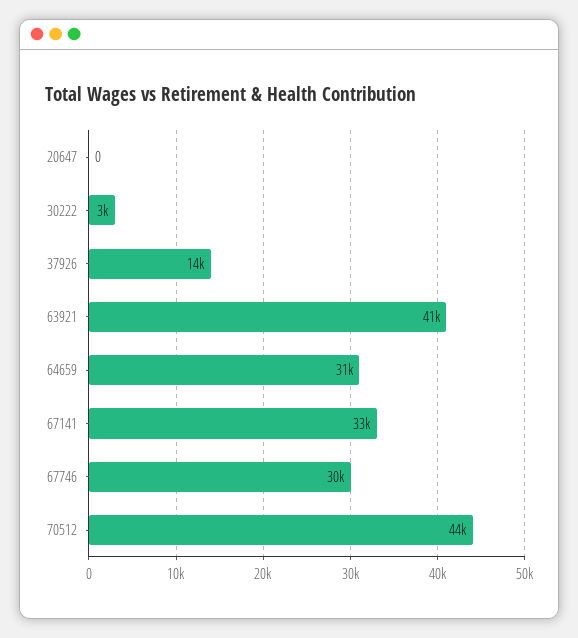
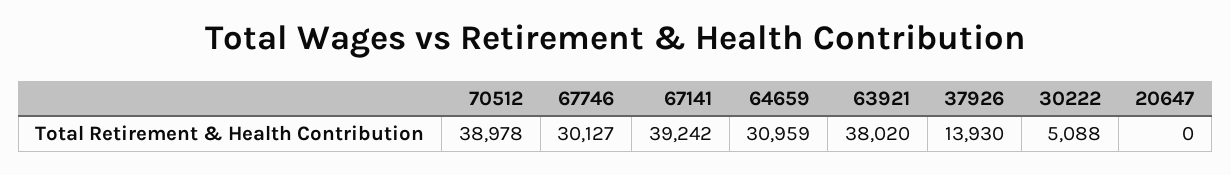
30222: 3000 -> 5088
63921: 41000 -> 38020
67141: 33000 -> 39242
70512: 44000 -> 38978

